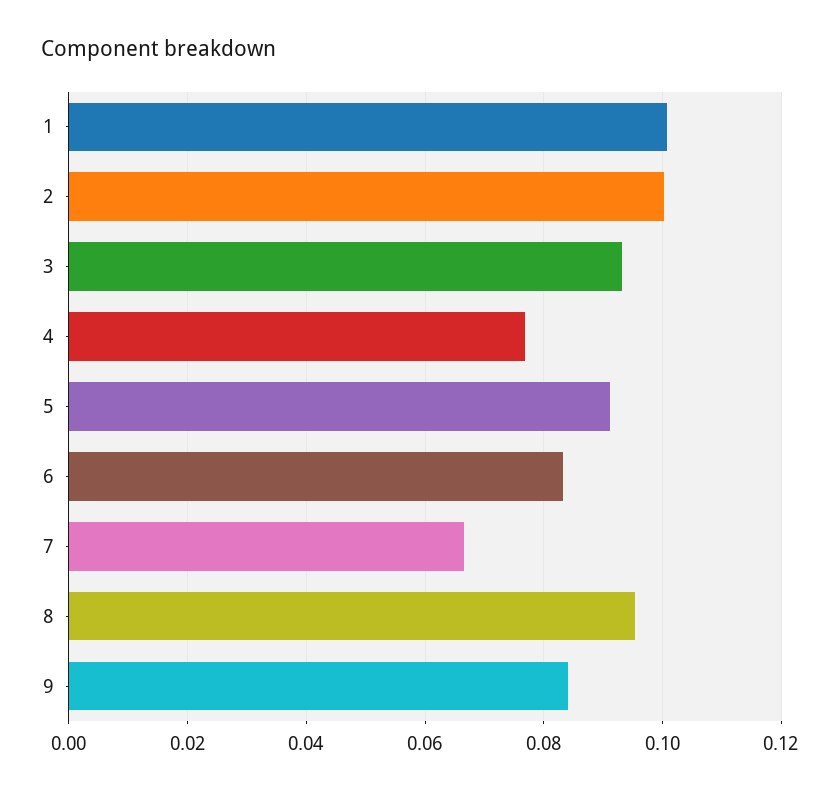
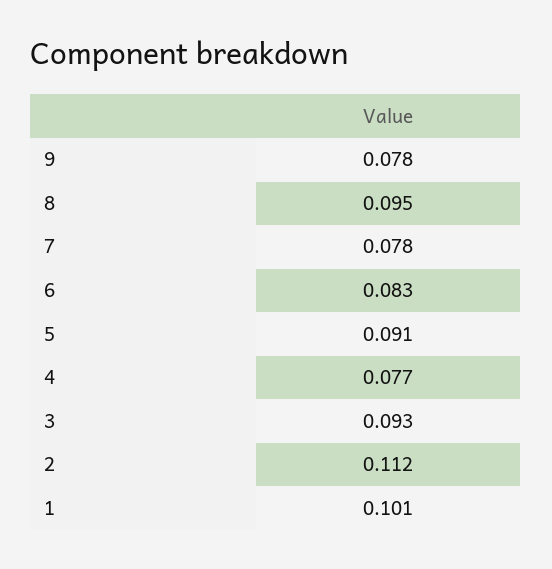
2: 0.1 -> 0.112
7: 0.066 -> 0.078
9: 0.084 -> 0.078

